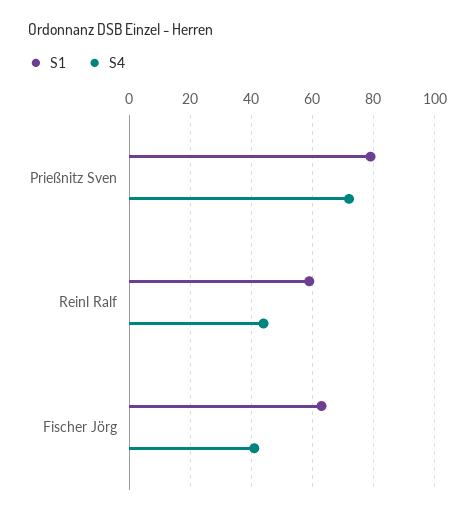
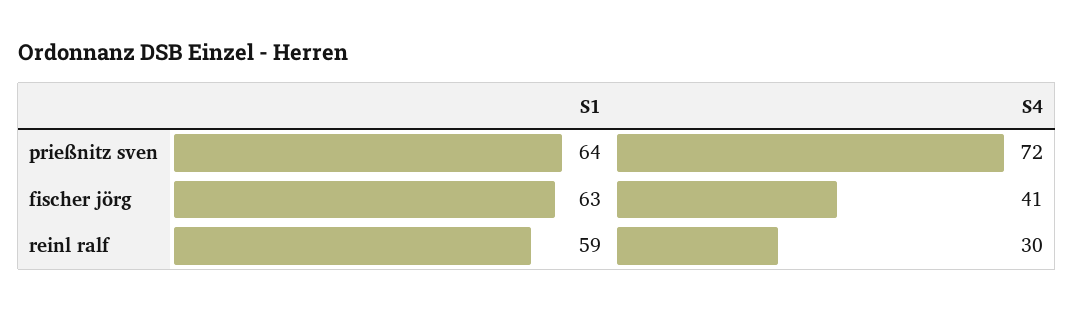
S1, Prießnitz Sven: 80 -> 64
S4, Reinl Ralf: 45 -> 30

